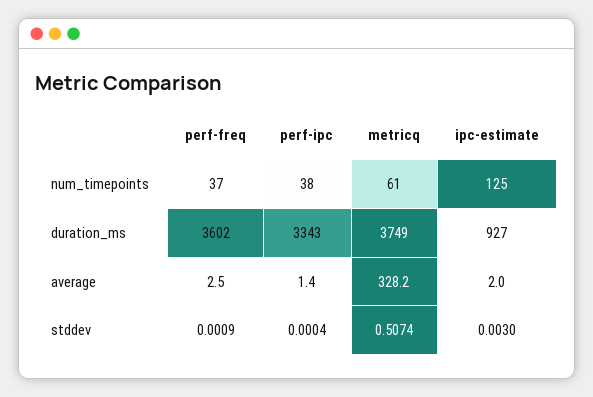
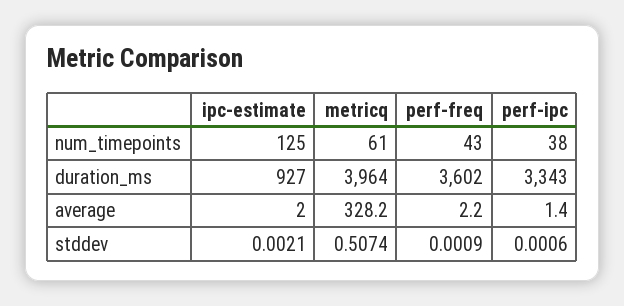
perf-freq, num_timepoints: 37 -> 43
metricq, duration_ms: 3749 -> 3964
perf-freq, average: 2.5 -> 2.2
perf-ipc, stddev: 0.0004 -> 0.0006
ipc-estimate, stddev: 0.003 -> 0.0021

